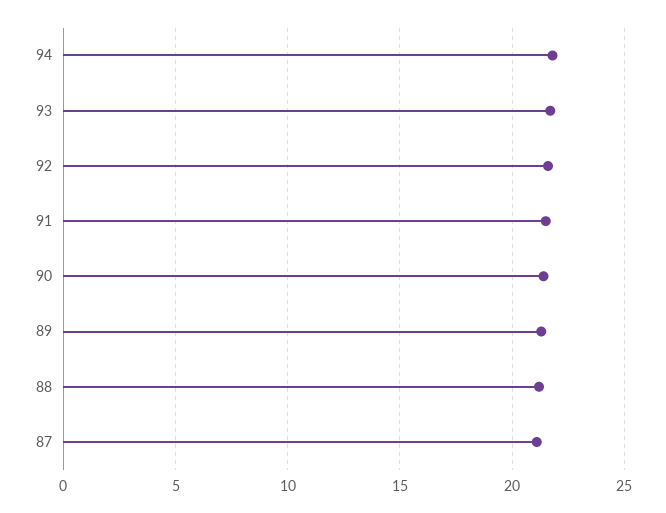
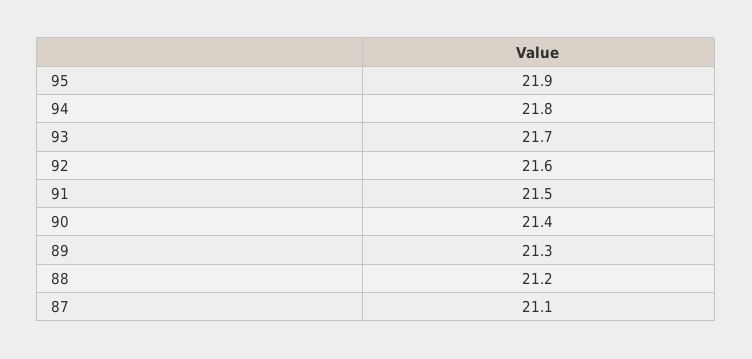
95: none -> 21.9

